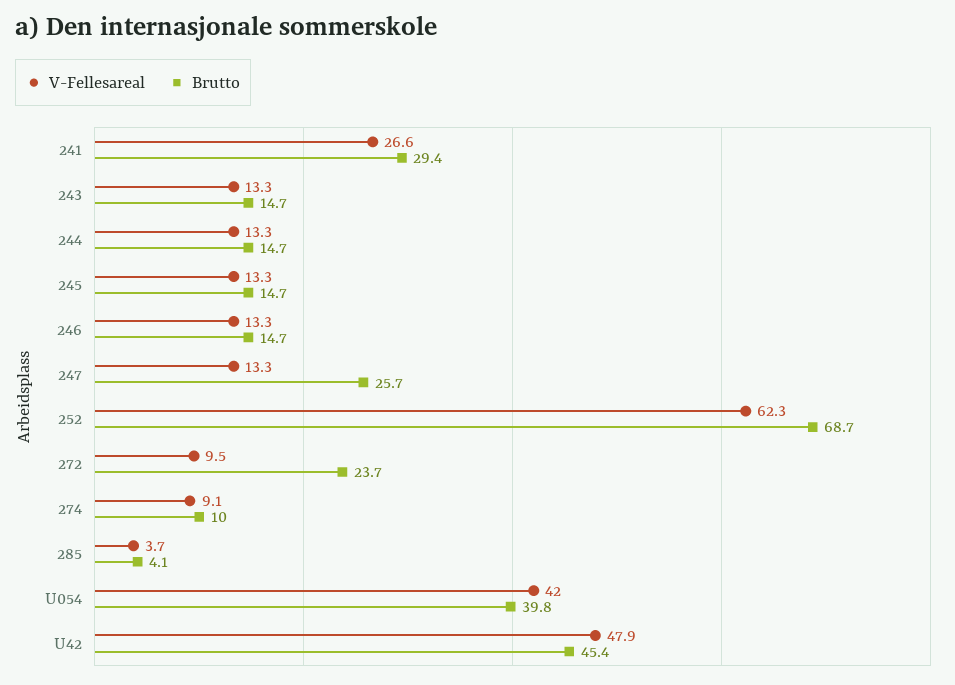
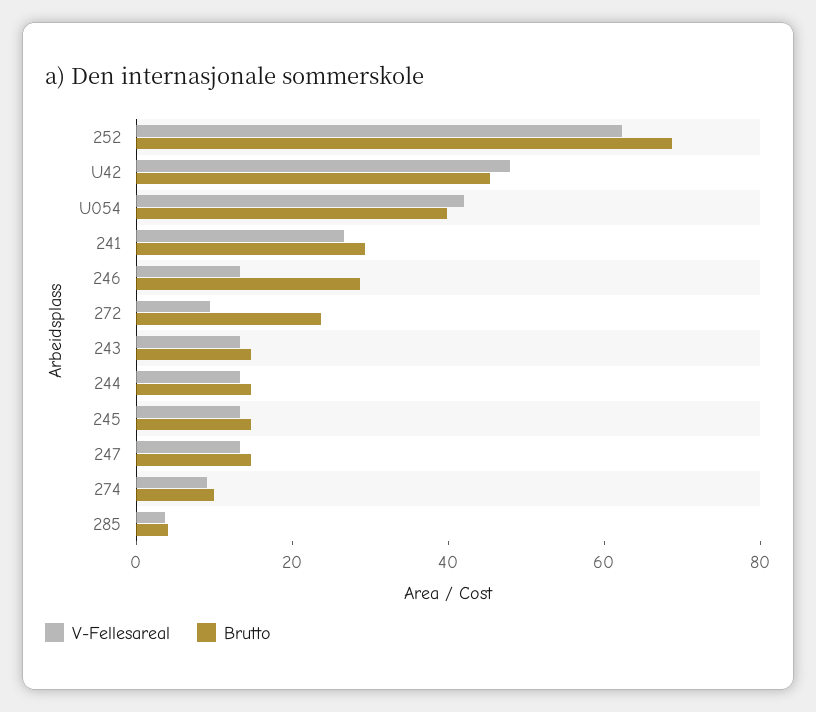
Brutto, 246: 14.7 -> 30
Brutto, 247: 25.7 -> 15

